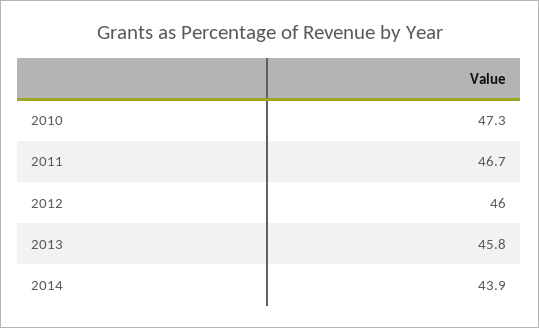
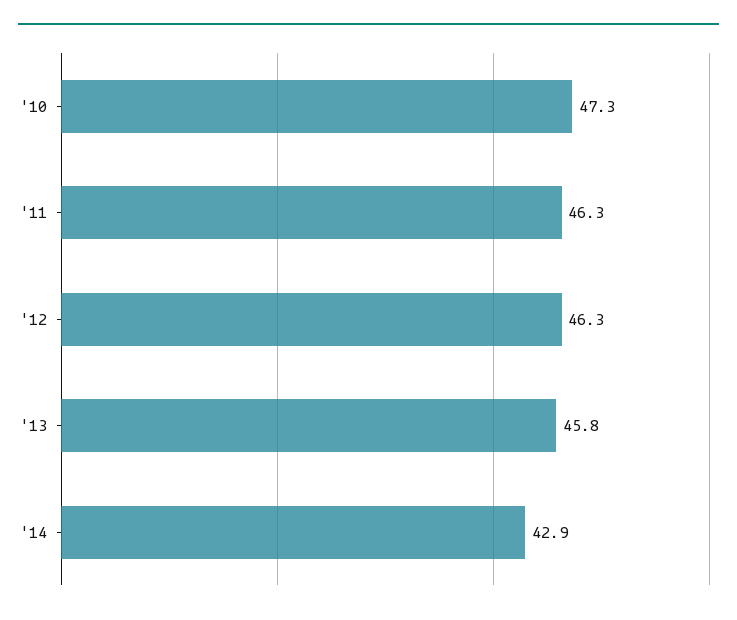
2011: 46.7 -> 46.3
2012: 46 -> 46.3
2014: 43.9 -> 42.9

